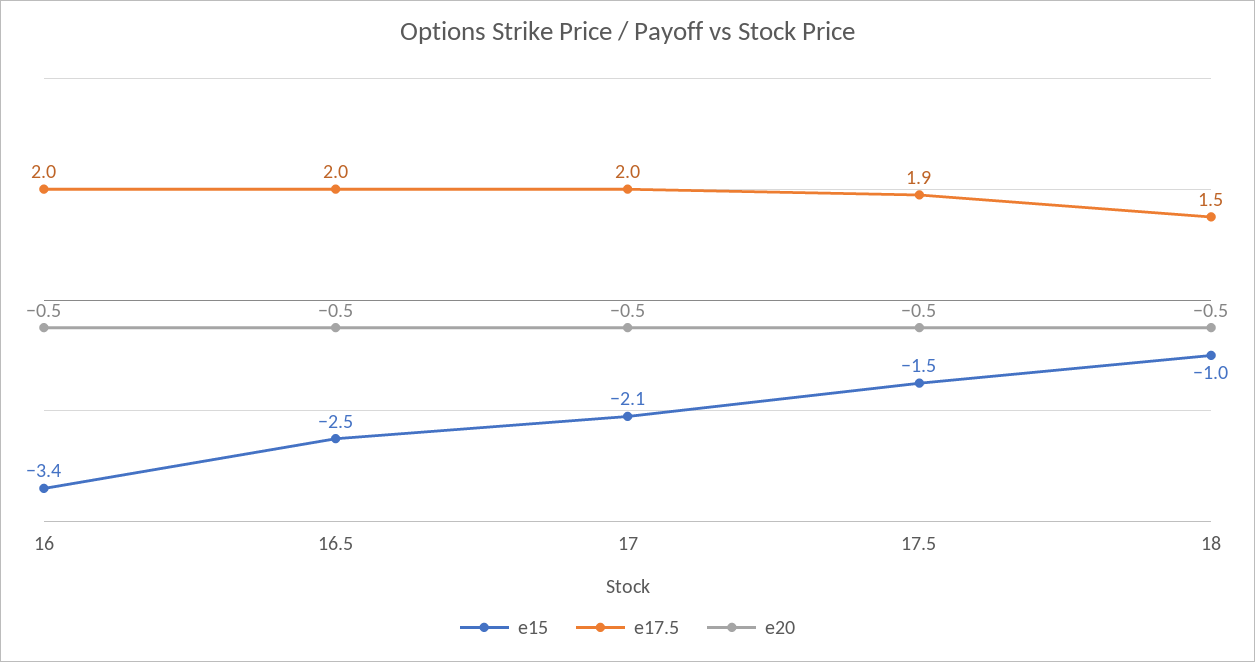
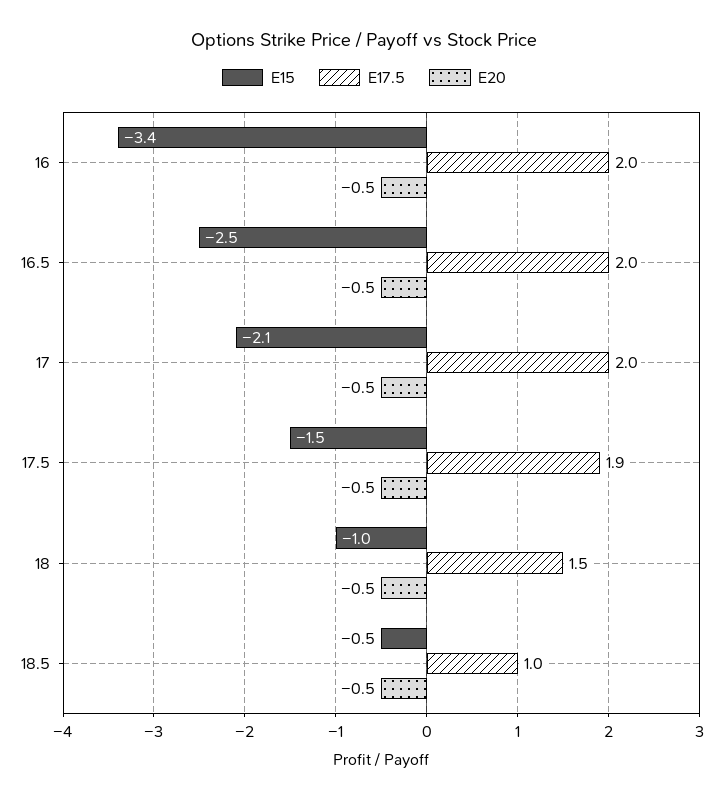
e15, 18.5: none -> -0.5
e17.5, 18.5: none -> 1
e20, 18.5: none -> -0.5

